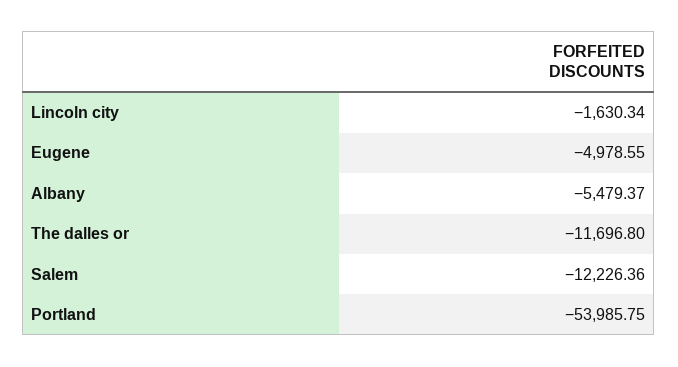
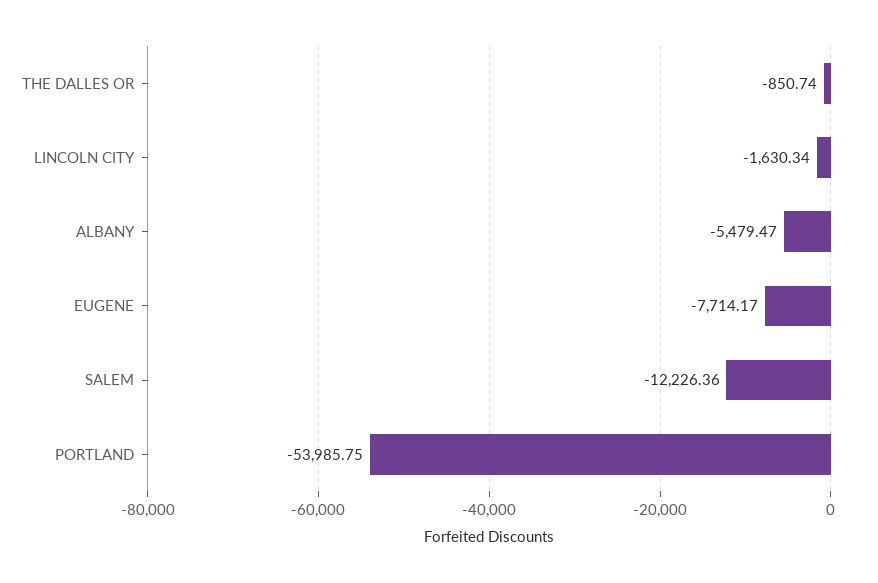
Eugene: -4978.55 -> -7714.17
Albany: -5479.37 -> -5479.47
The dalles or: -11696.8 -> -850.74

